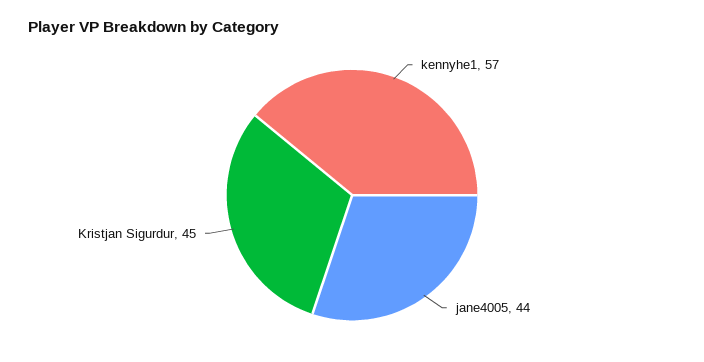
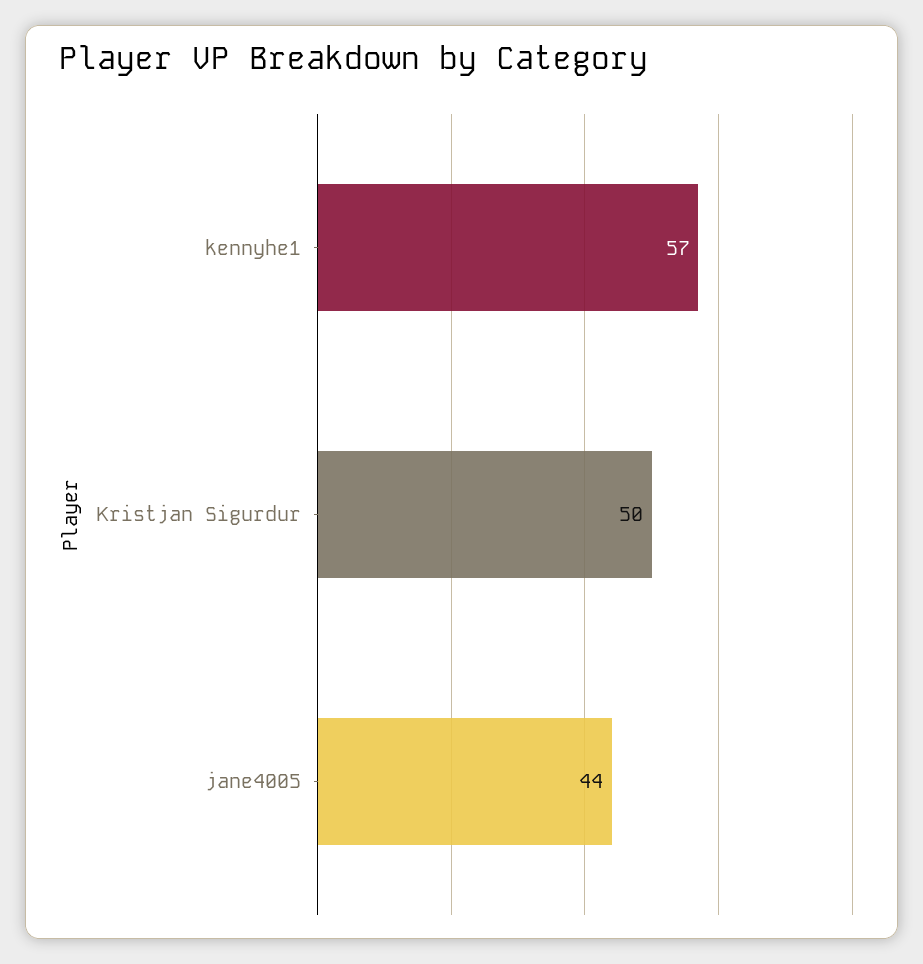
Kristjan Sigurdur: 45 -> 50

